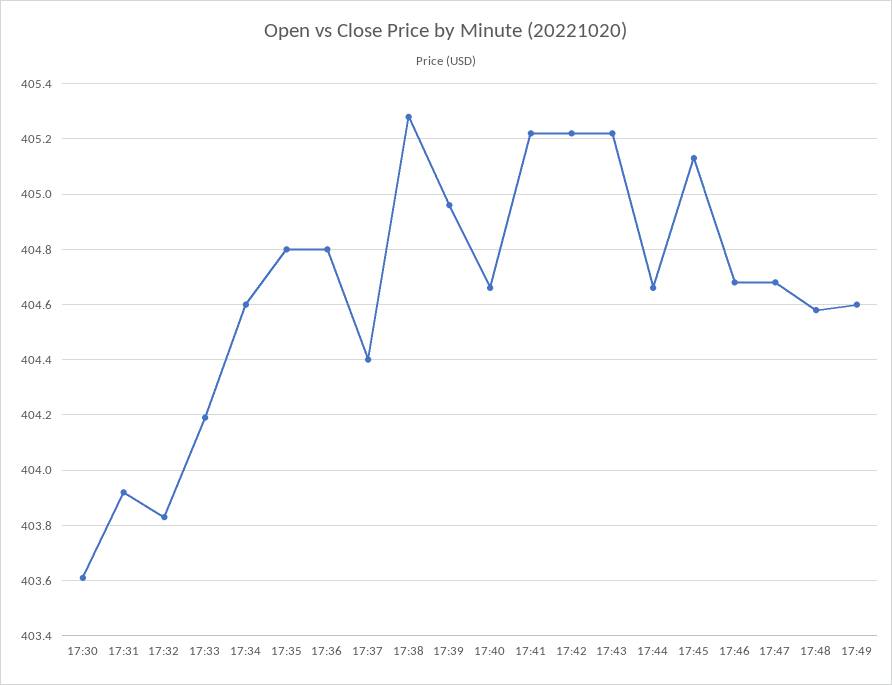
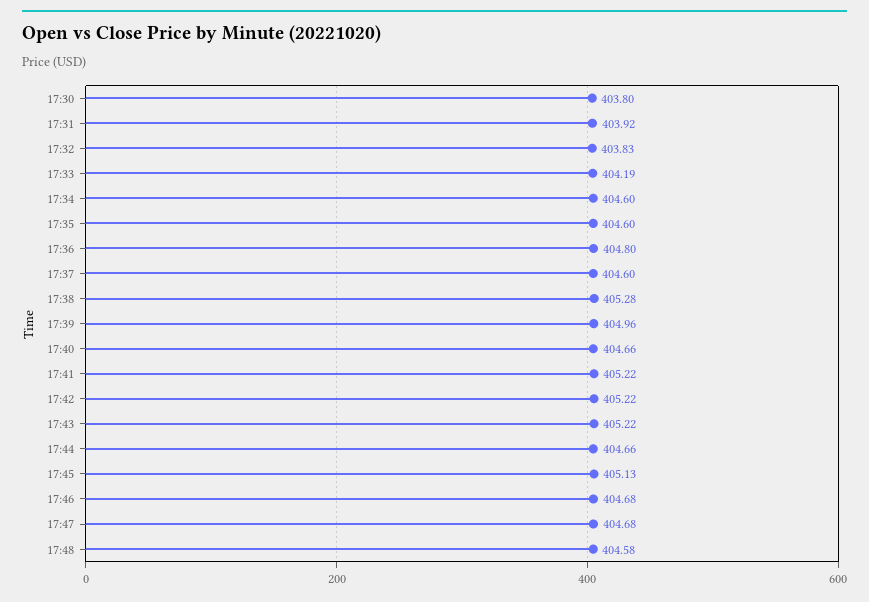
17:30: 403.6 -> 403.8
17:35: 404.8 -> 404.6
17:37: 404.4 -> 404.6
17:49: 404.6 -> none

